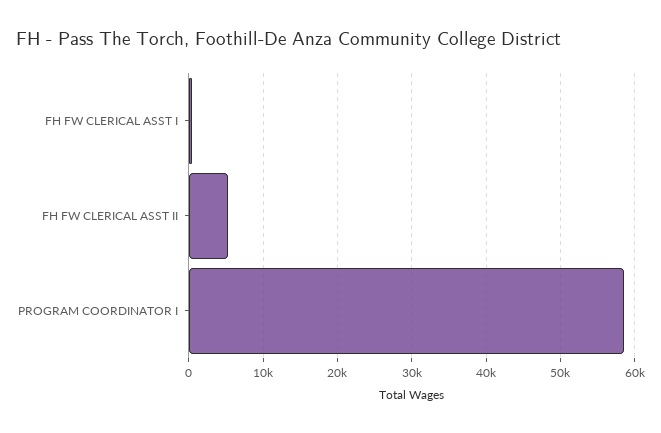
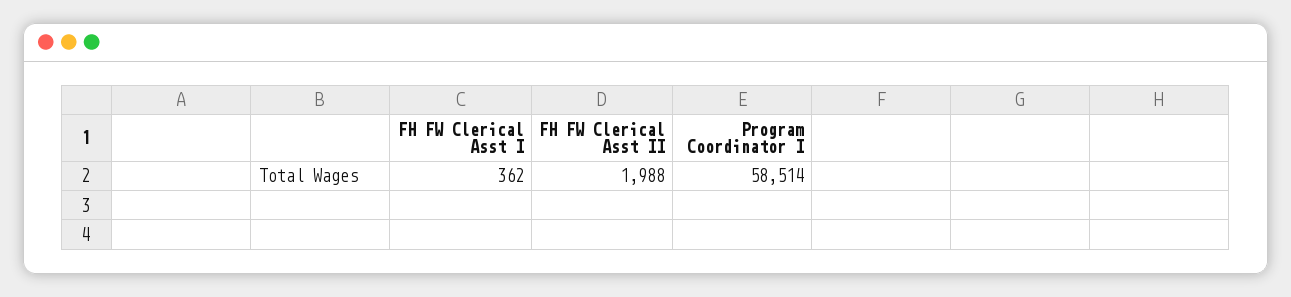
FH FW CLERICAL ASST II: 5000 -> 1988

